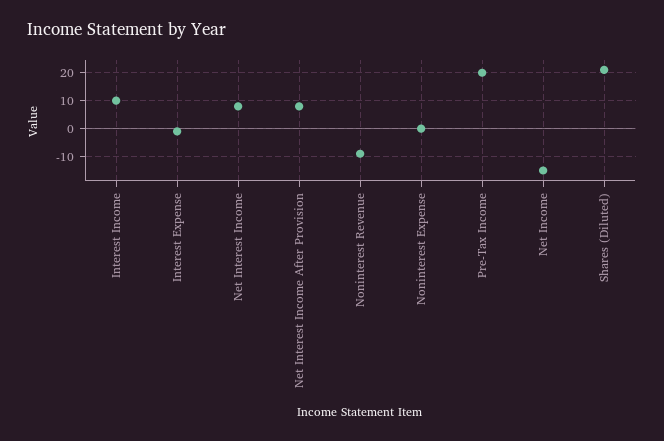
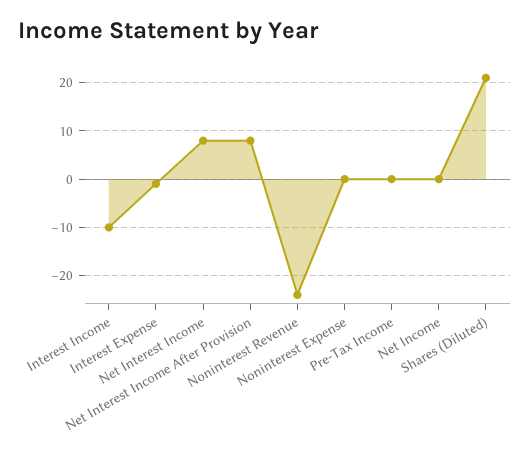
Interest Income: 10 -> -10
Noninterest Revenue: -10 -> -25
Pre-Tax Income: 20 -> 0
Net Income: -15 -> 0

